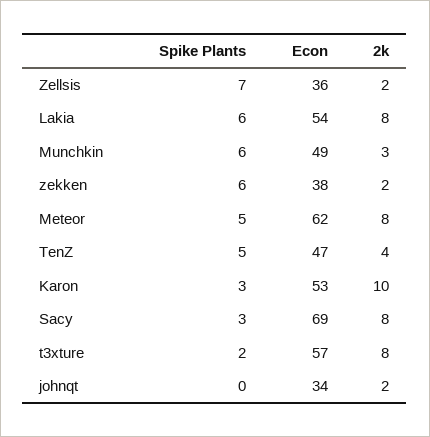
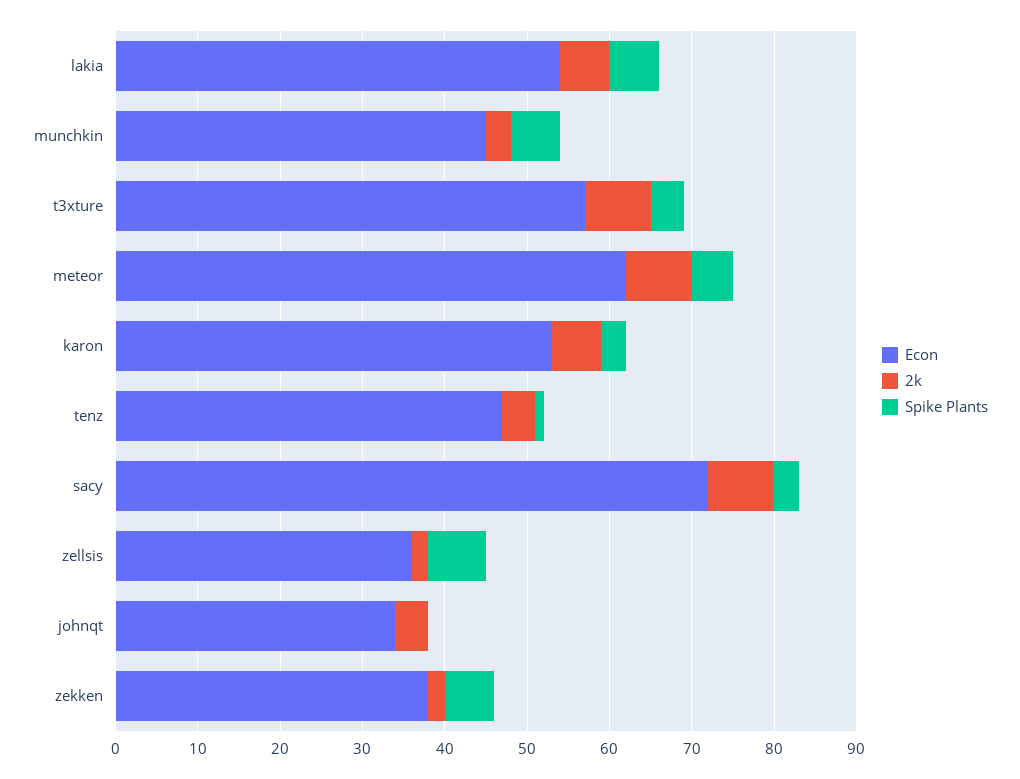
2k, Lakia: 8 -> 6
Econ, Munchkin: 49 -> 45
Spike Plants, TenZ: 5 -> 1
2k, Karon: 10 -> 6
Econ, Sacy: 69 -> 72
Spike Plants, t3xture: 2 -> 4
2k, johnqt: 2 -> 4

